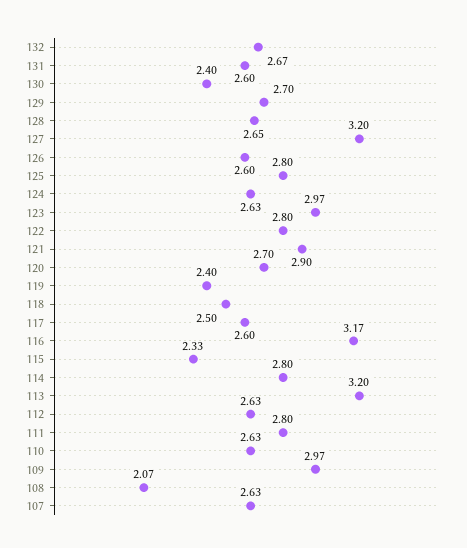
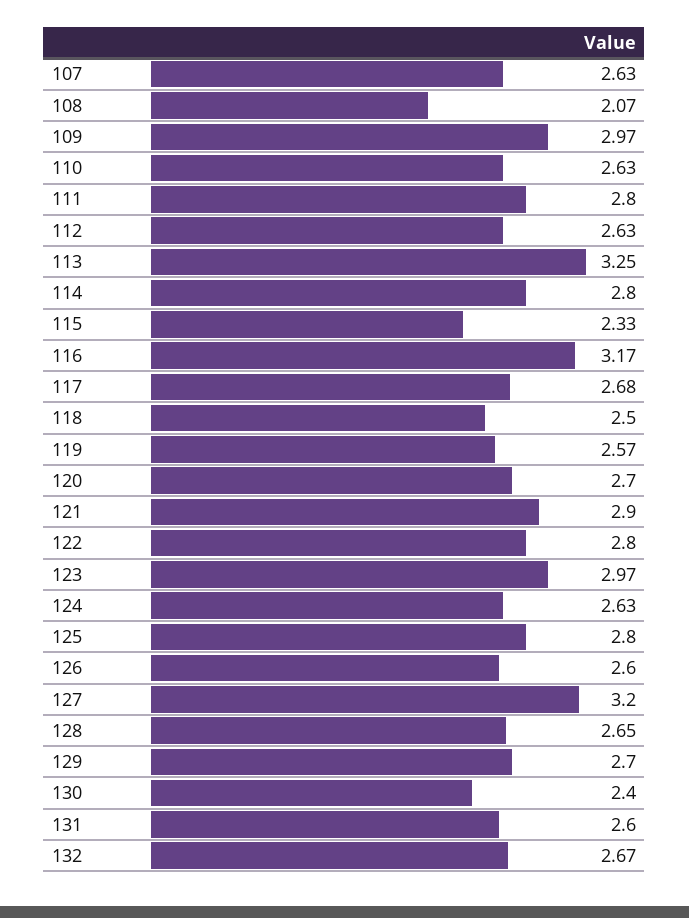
119: 2.4 -> 2.57
117: 2.6 -> 2.68
113: 3.2 -> 3.25

